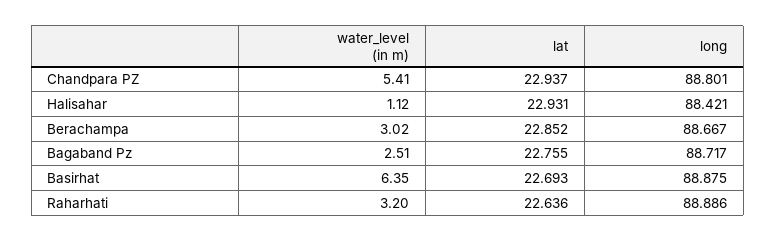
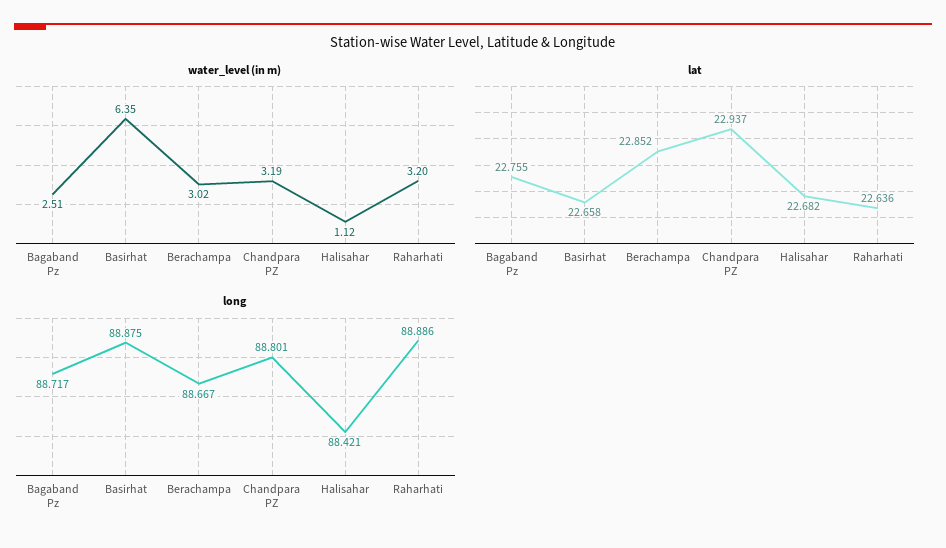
water_level (in m), Chandpara PZ: 5.41 -> 3.19
lat, Halisahar: 22.931 -> 22.682
lat, Basirhat: 22.693 -> 22.658

